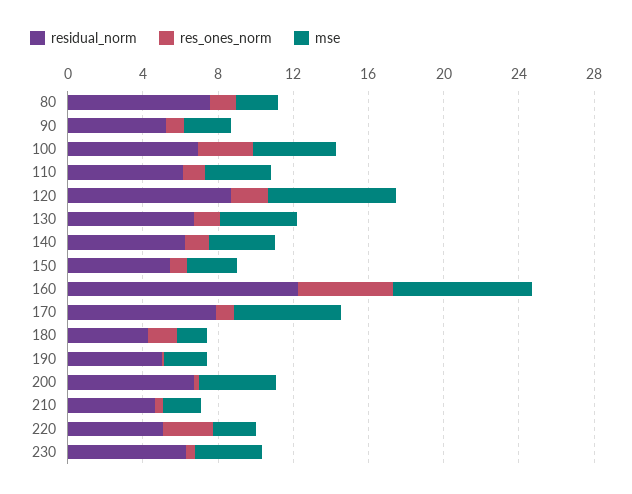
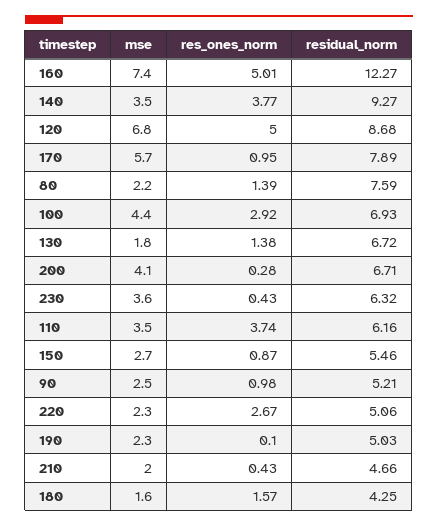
res_ones_norm, 110: 1 -> 3.74
res_ones_norm, 120: 2 -> 5
mse, 130: 4 -> 1.8
residual_norm, 140: 6 -> 9.27
res_ones_norm, 140: 1 -> 3.77

